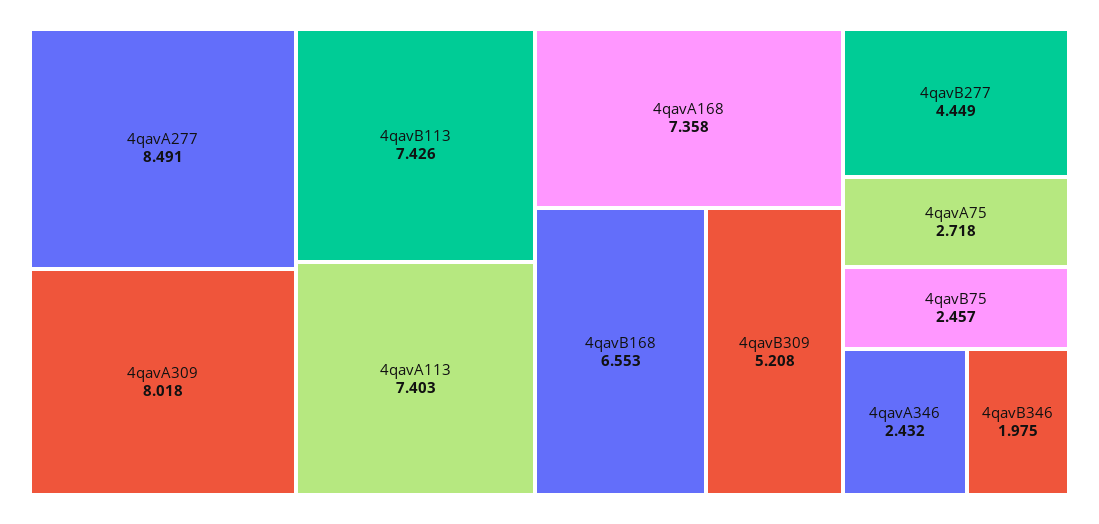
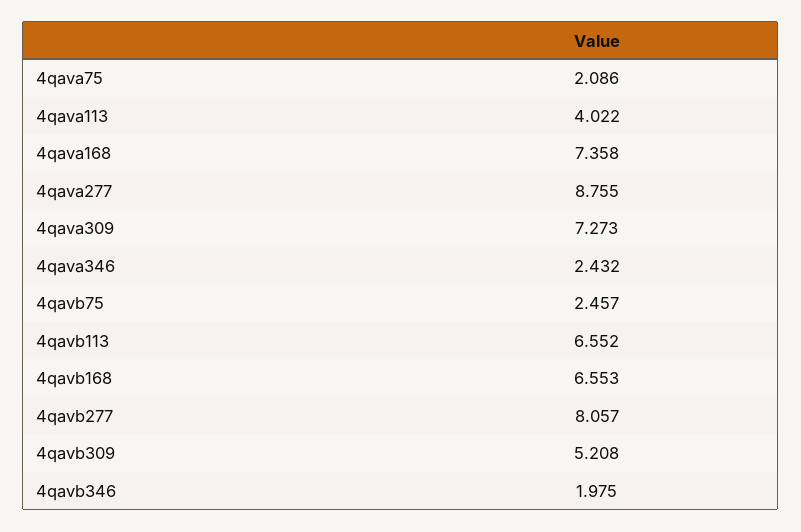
4qavA277: 8.491 -> 8.755
4qavA309: 8.018 -> 7.273
4qavB113: 7.426 -> 6.552
4qavA113: 7.403 -> 4.022
4qavB277: 4.449 -> 8.057
4qavA75: 2.718 -> 2.086

